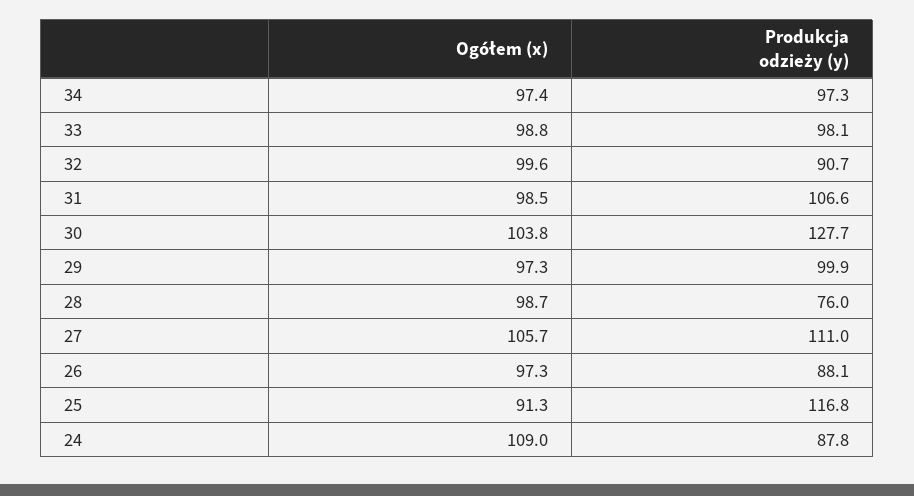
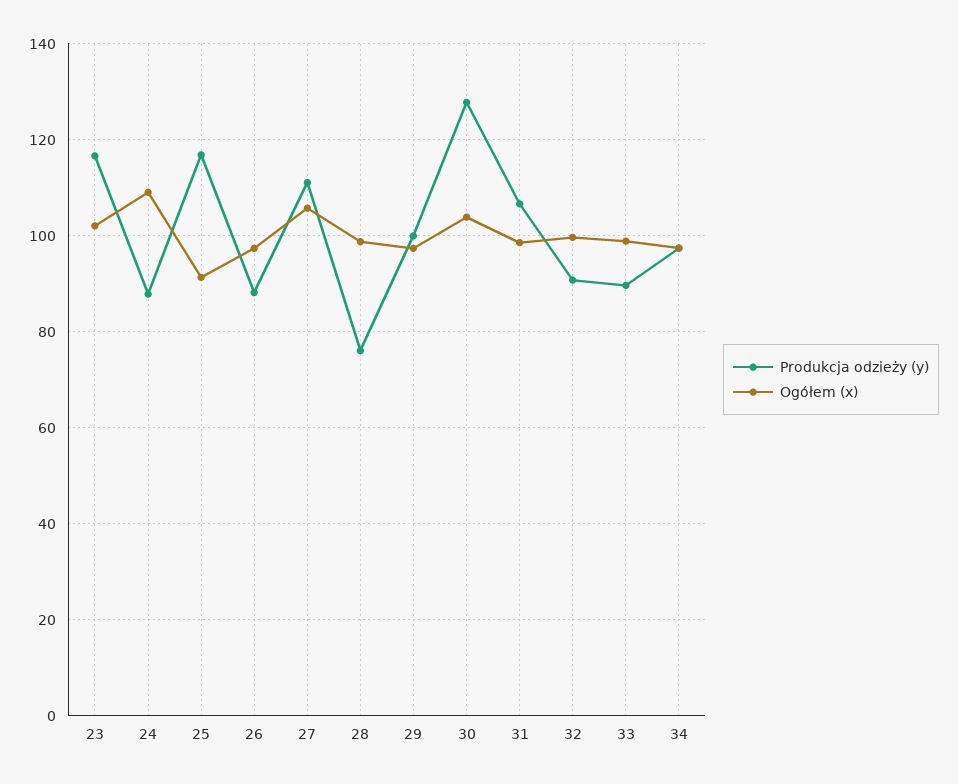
Produkcja odzieży (y), 33: 98.1 -> 90
Produkcja odzieży (y), 23: none -> 116
Ogółem (x), 23: none -> 102

